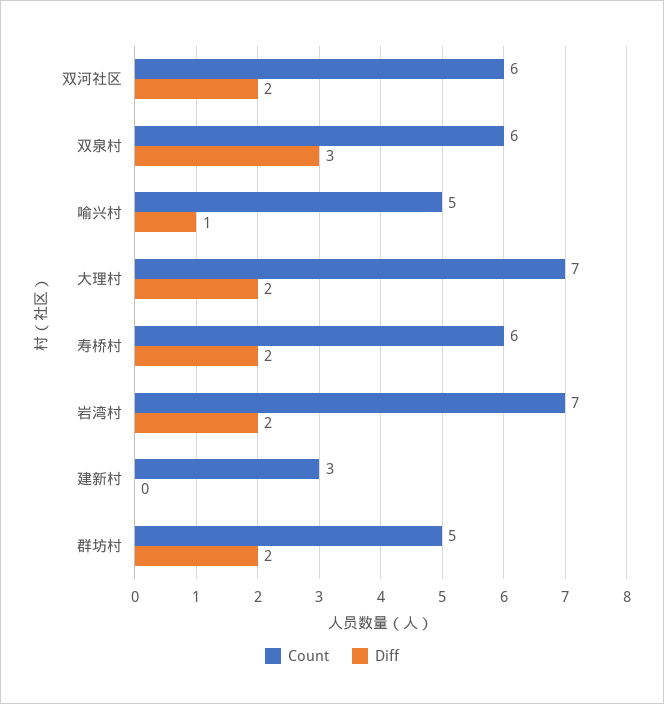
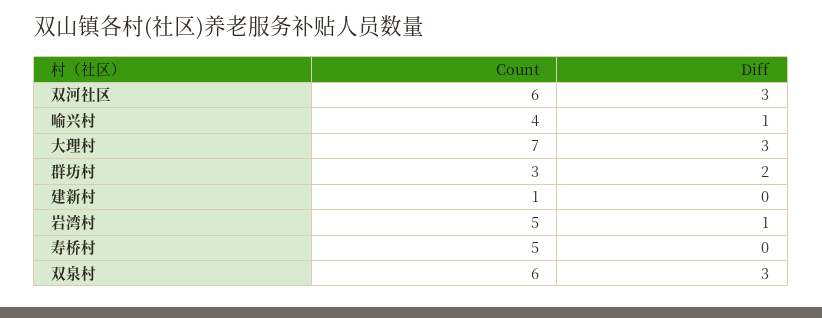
Diff, 双河社区: 2 -> 3
Count, 喻兴村: 5 -> 4
Diff, 大理村: 2 -> 3
Count, 寿桥村: 6 -> 5
Diff, 寿桥村: 2 -> 0
Count, 岩湾村: 7 -> 5
Diff, 岩湾村: 2 -> 1
Count, 建新村: 3 -> 1
Count, 群坊村: 5 -> 3

